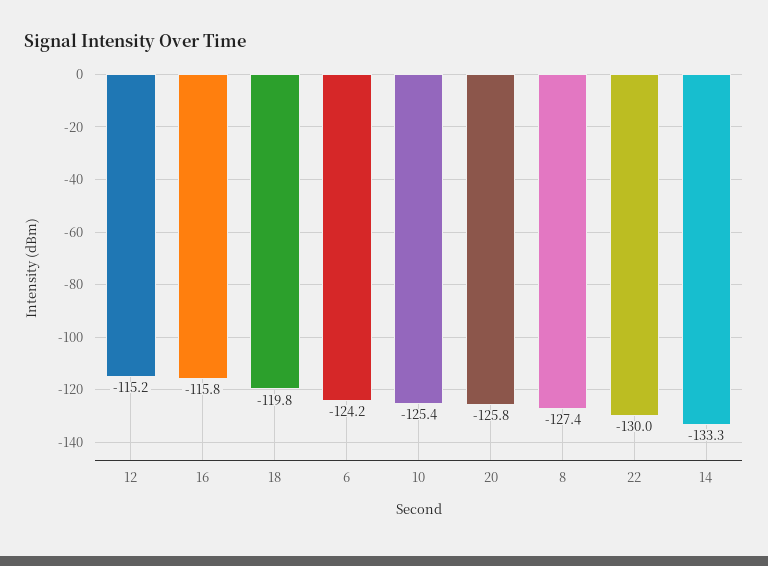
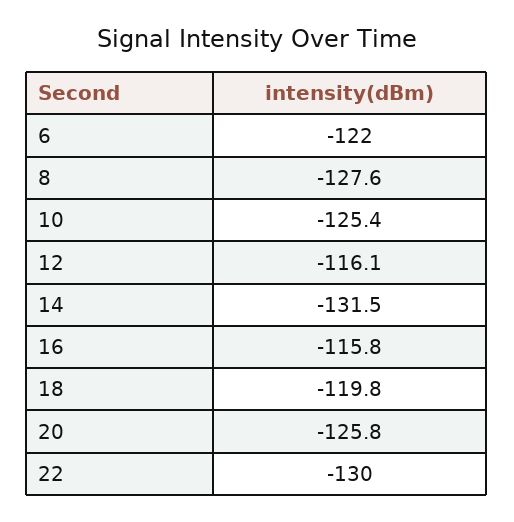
12: -115.2 -> -116.1
6: -124.2 -> -122
8: -127.4 -> -127.6
14: -133.3 -> -131.5

